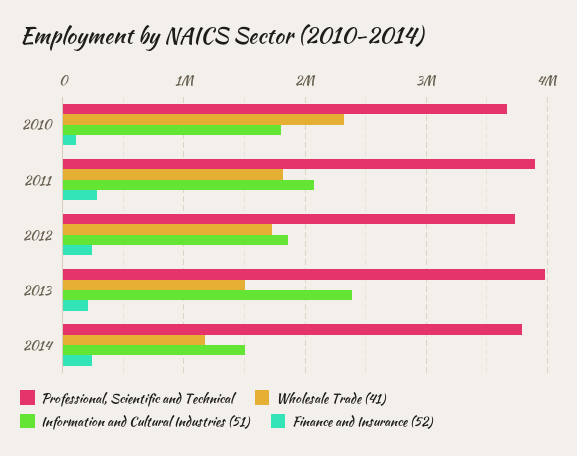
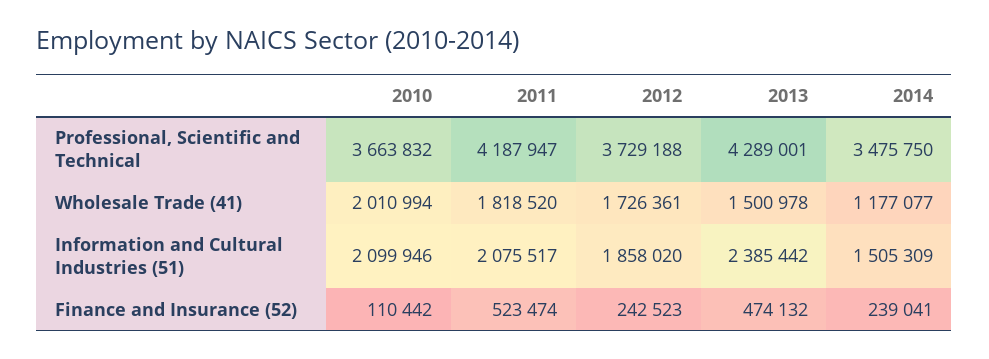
Wholesale Trade (41), 2010: 2300000 -> 2010994
Information and Cultural Industries (51), 2010: 1800000 -> 2099946
Professional, Scientific and Technical, 2011: 3900000 -> 4187947
Finance and Insurance (52), 2011: 300000 -> 523474
Professional, Scientific and Technical, 2013: 4000000 -> 4289001
Finance and Insurance (52), 2013: 200000 -> 474132
Professional, Scientific and Technical, 2014: 3800000 -> 3475750

